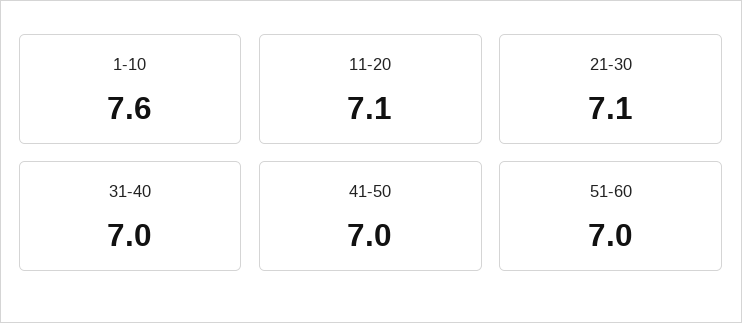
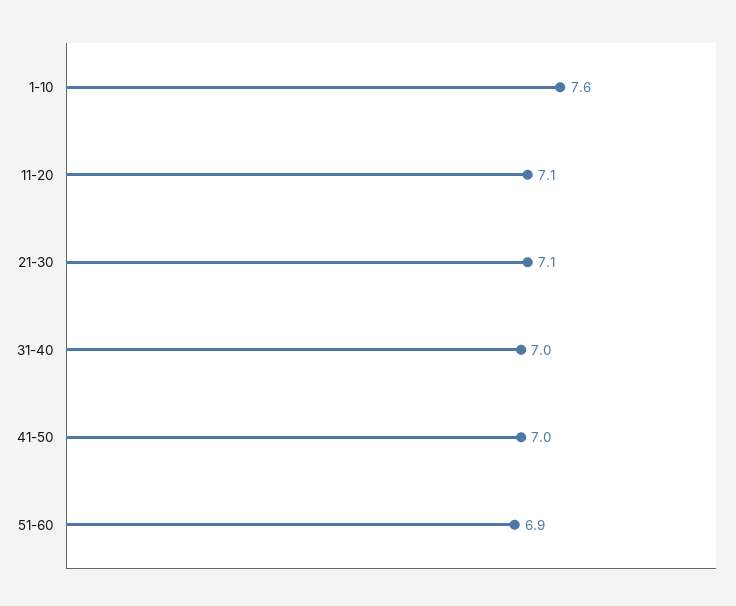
51-60: 7 -> 6.9

